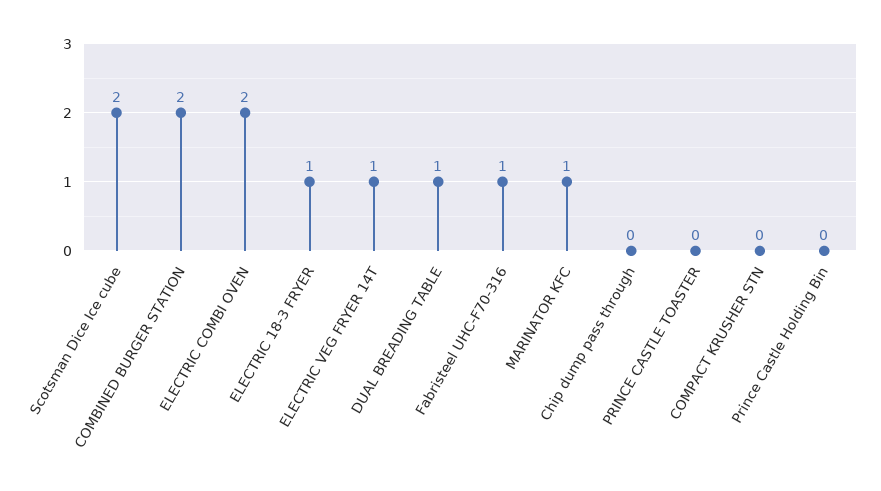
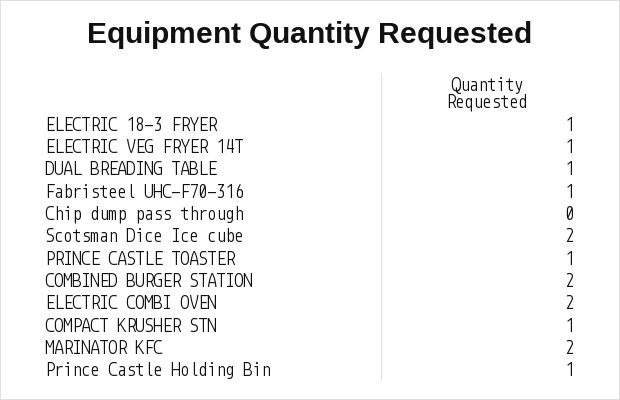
MARINATOR KFC: 1 -> 2
PRINCE CASTLE TOASTER: 0 -> 1
COMPACT KRUSHER STN: 0 -> 1
Prince Castle Holding Bin: 0 -> 1

